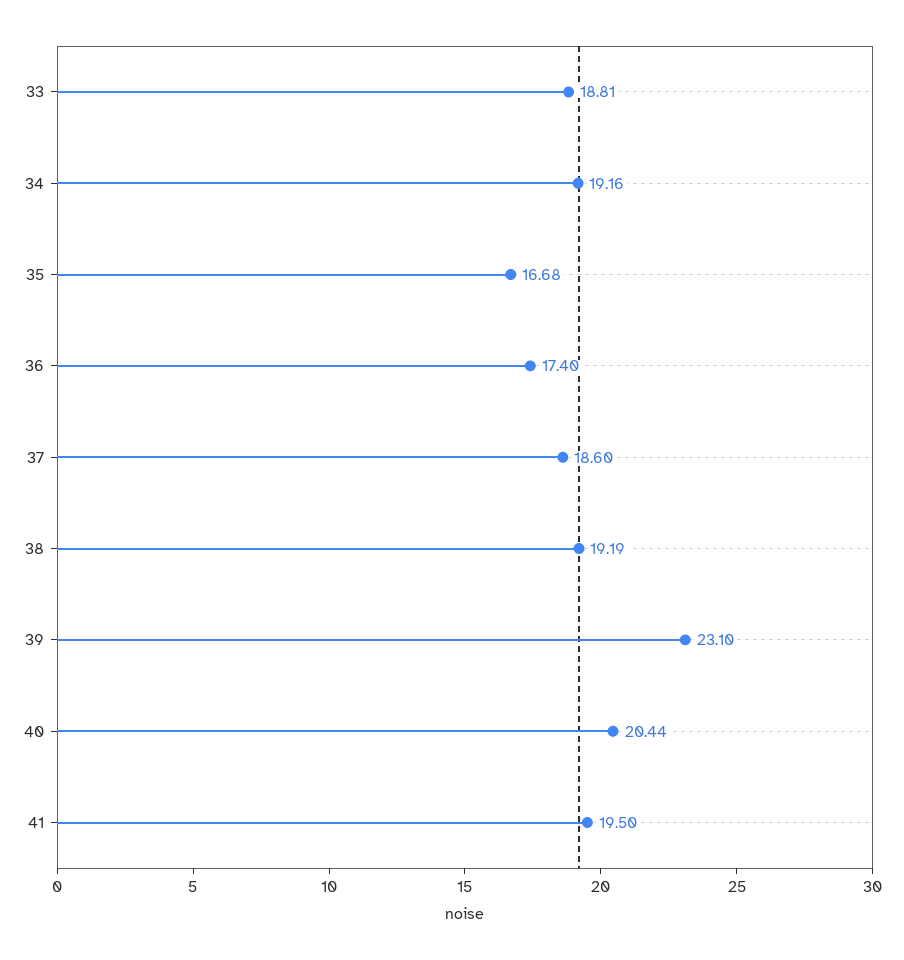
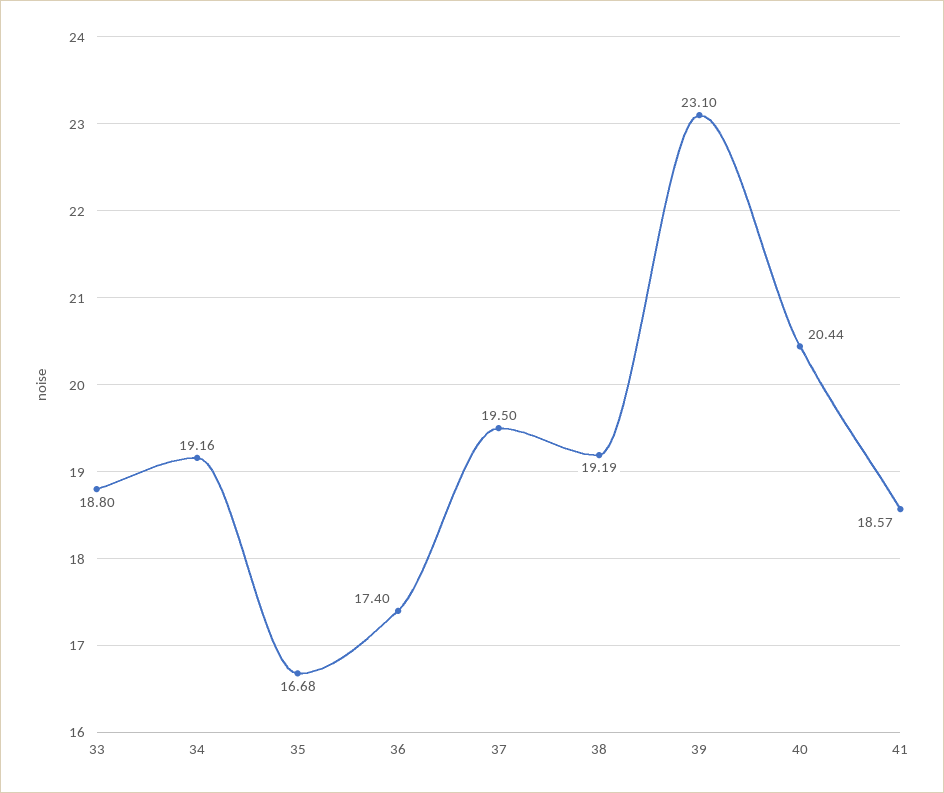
33: 18.81 -> 18.8
37: 18.6 -> 19.5
41: 19.5 -> 18.57

